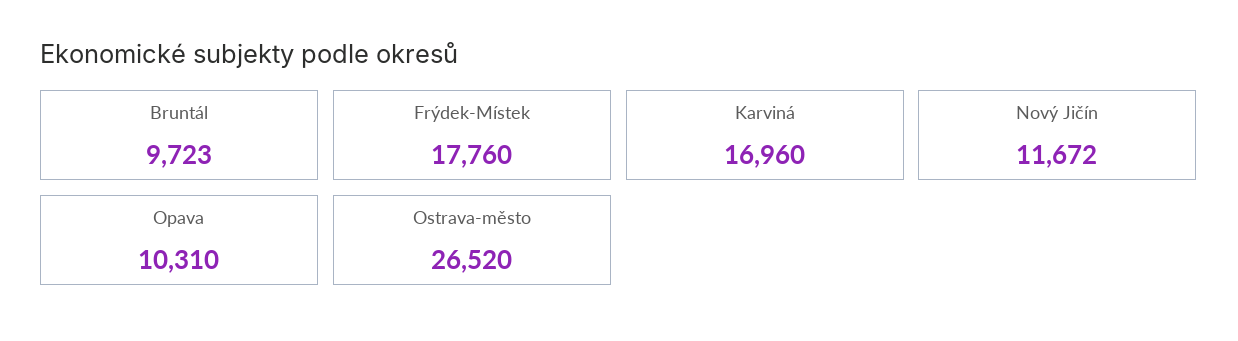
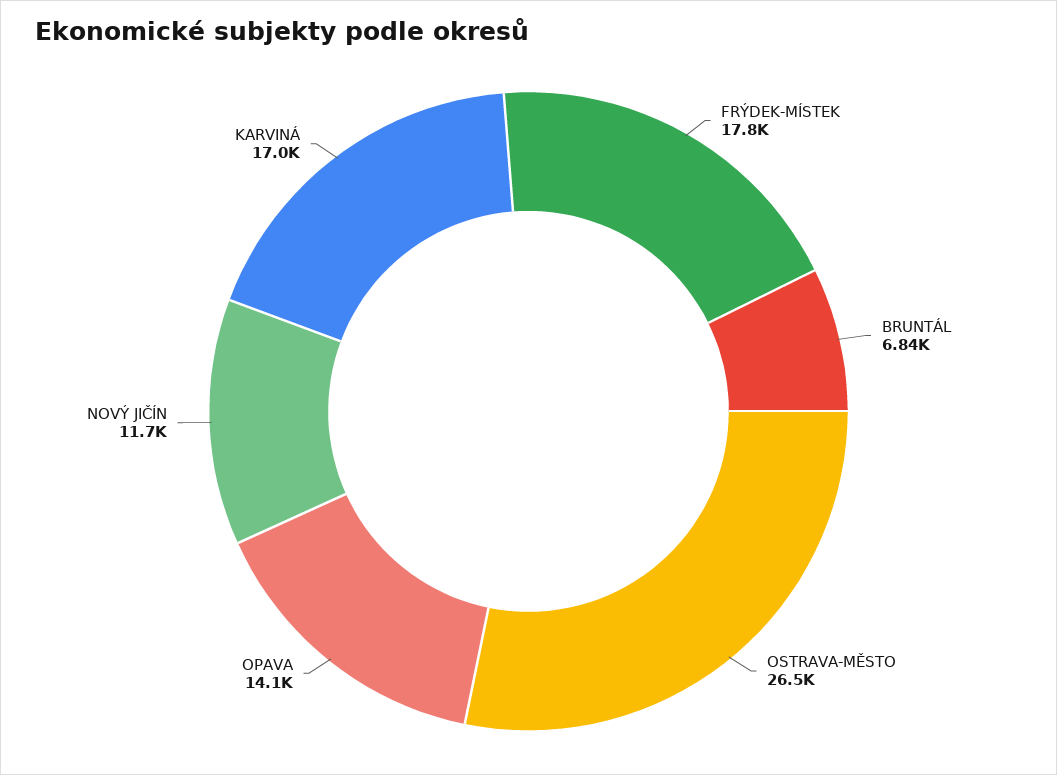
Bruntál: 9723 -> 6840
Opava: 10310 -> 14100

